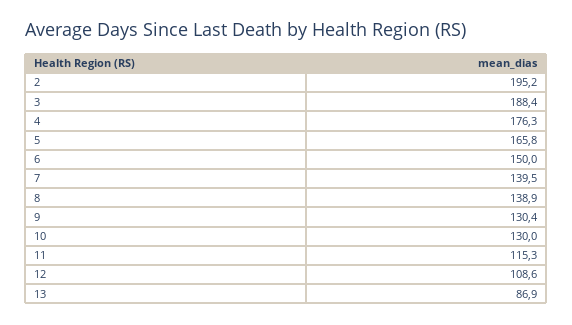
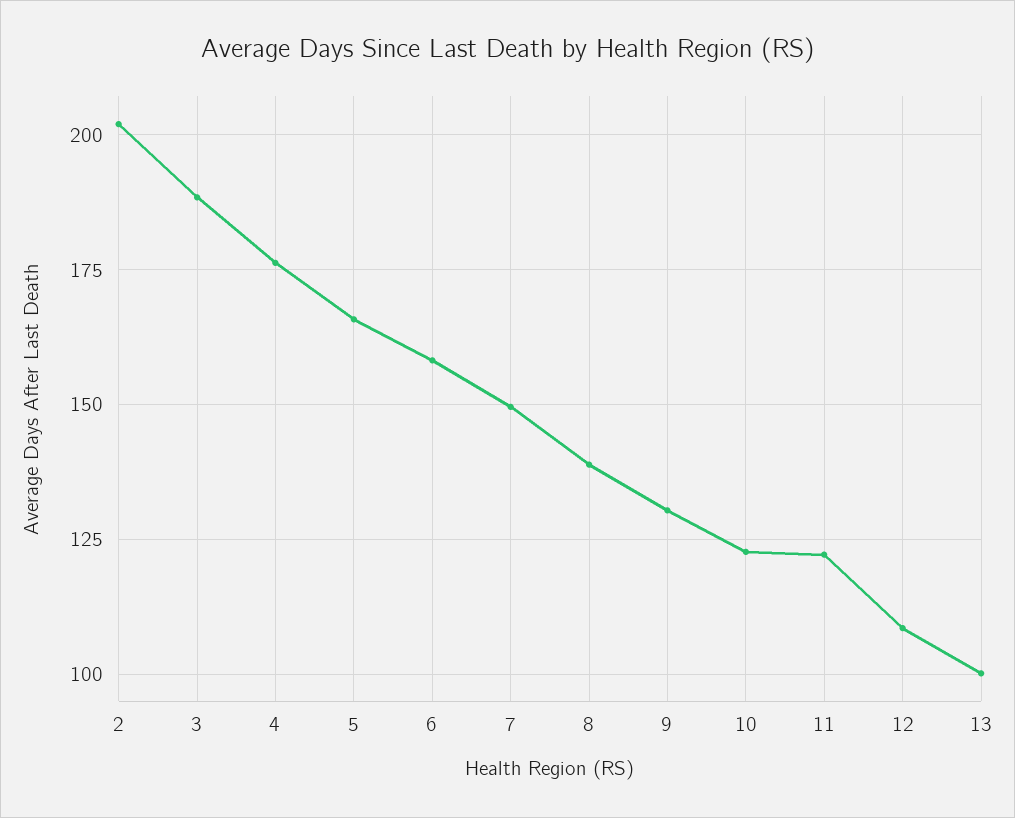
2: 195.2 -> 202.5
6: 150 -> 157.5
7: 139.5 -> 150
10: 130 -> 122.5
11: 115.3 -> 122.5
13: 86.9 -> 100

